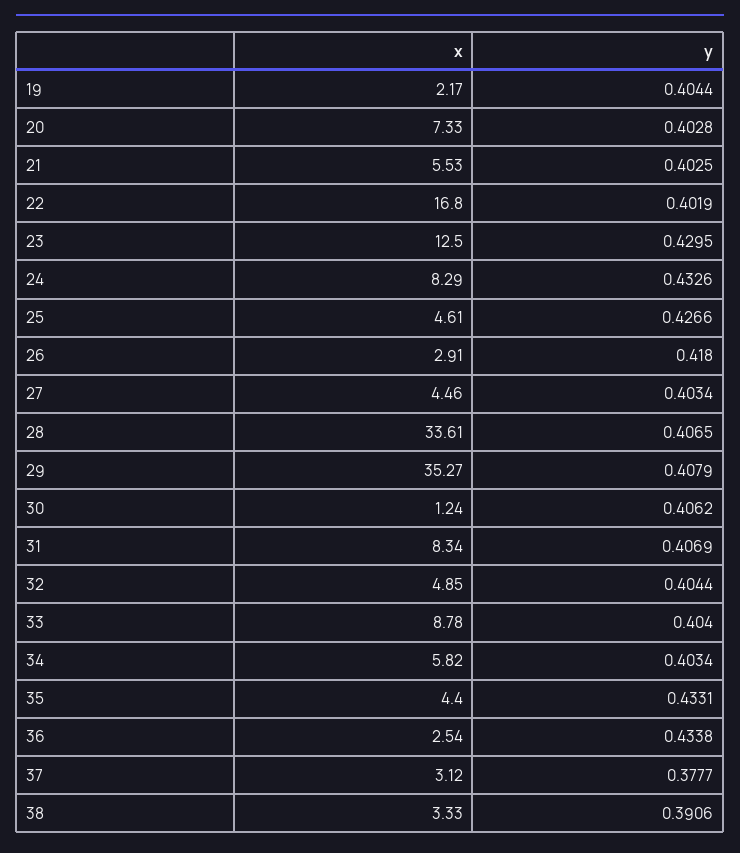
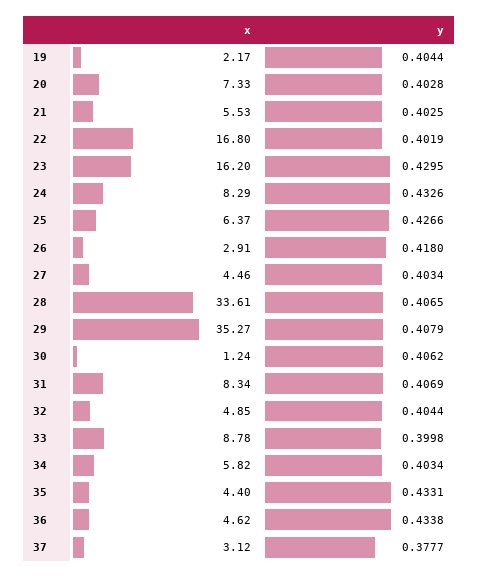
x, 23: 12.5 -> 16.2
x, 25: 4.61 -> 6.37
y, 33: 0.404 -> 0.3998
x, 36: 2.54 -> 4.62
x, 38: 3.33 -> none
y, 38: 0.3906 -> none

